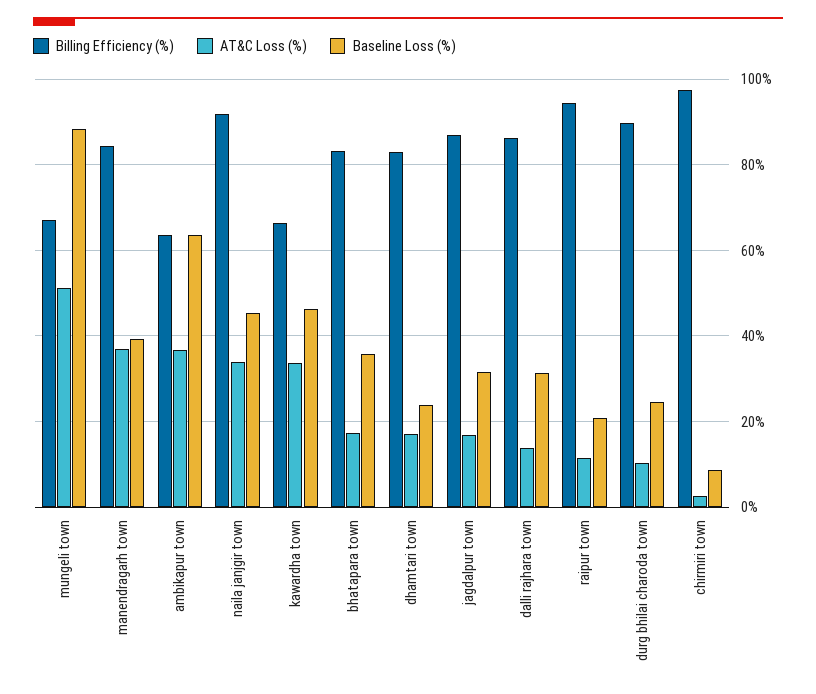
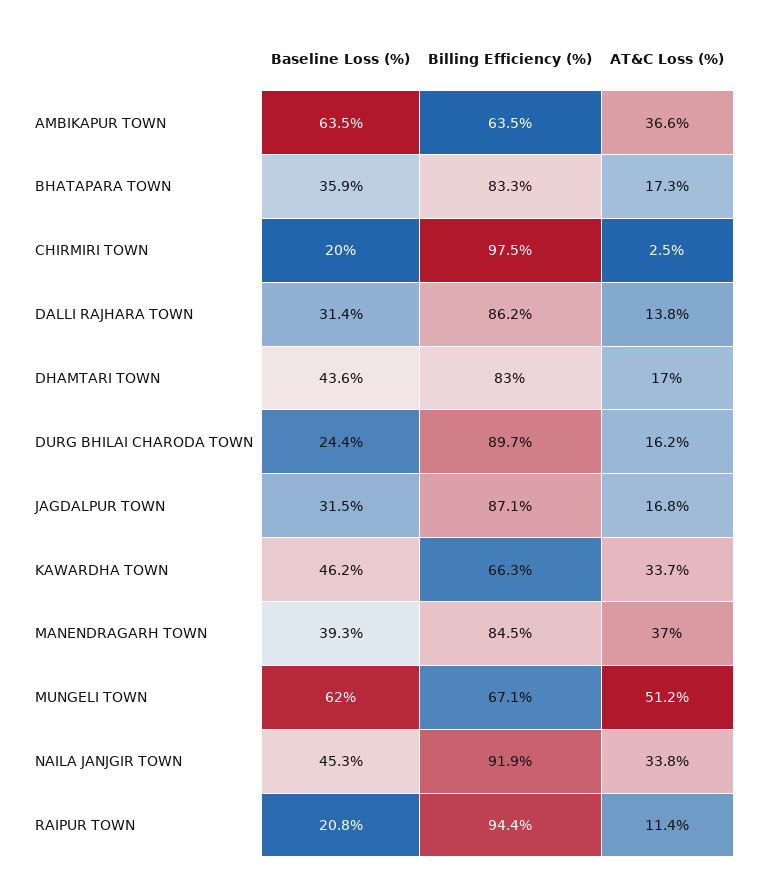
Baseline Loss (%), mungeli town: 88 -> 62
Baseline Loss (%), dhamtari town: 24 -> 43.6
AT&C Loss (%), durg bhilai charoda town: 10 -> 16.2
Baseline Loss (%), chirmiri town: 8 -> 20

